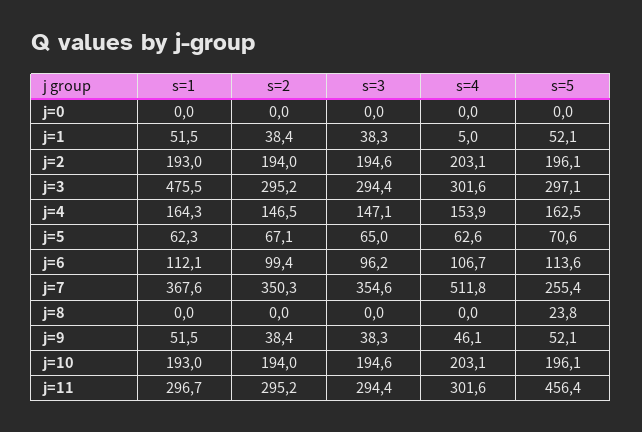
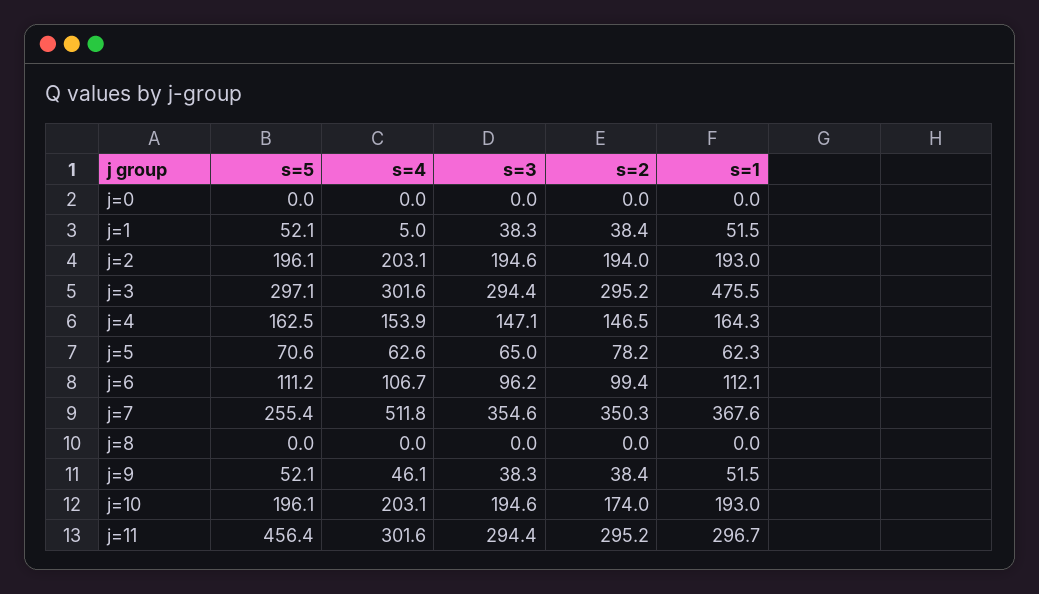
s=2, j=5: 67.1 -> 78.2
s=5, j=6: 113.6 -> 111.2
s=5, j=8: 23.8 -> 0
s=2, j=10: 194 -> 174

